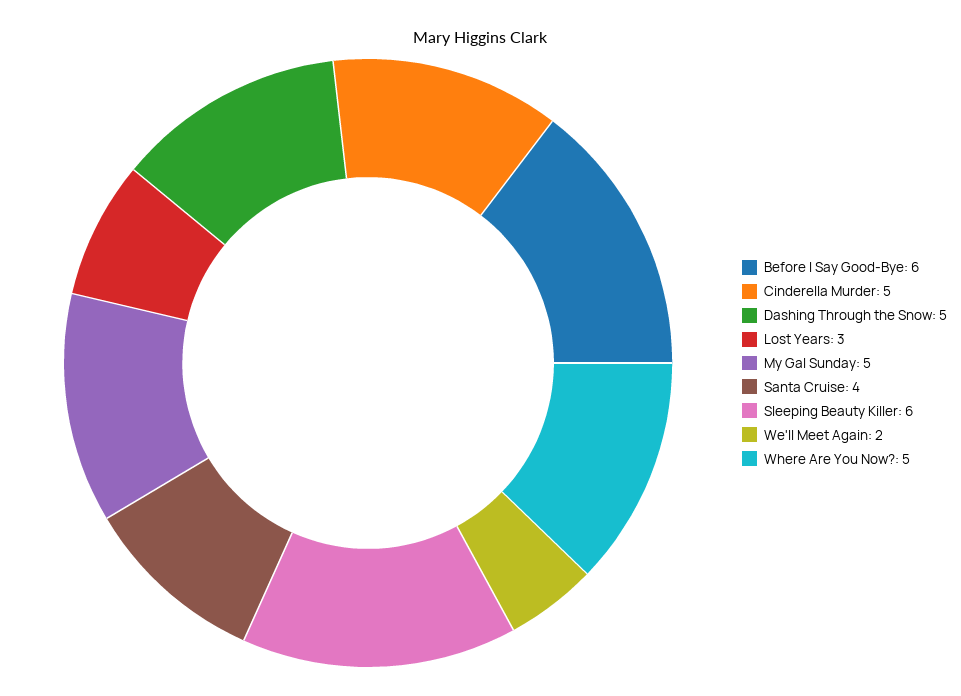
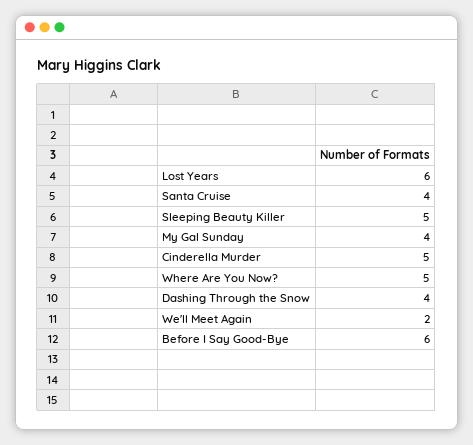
Dashing Through the Snow: 5 -> 4
Lost Years: 3 -> 6
My Gal Sunday: 5 -> 4
Sleeping Beauty Killer: 6 -> 5

